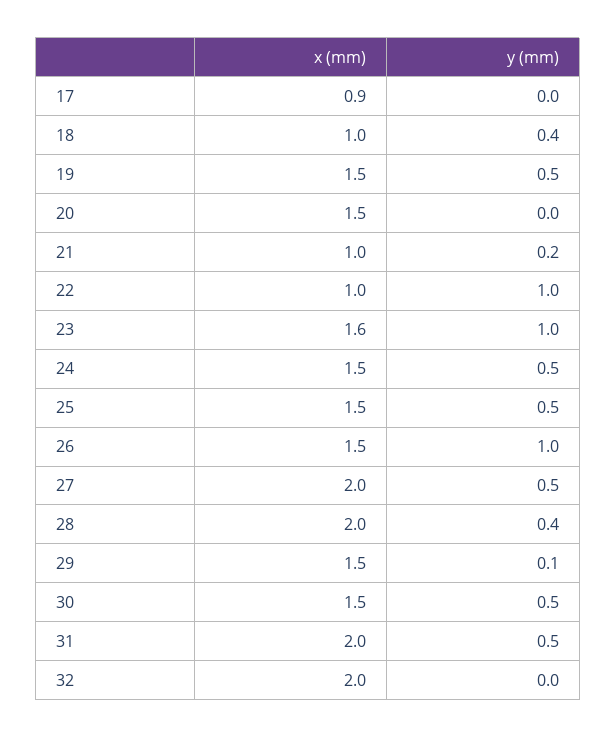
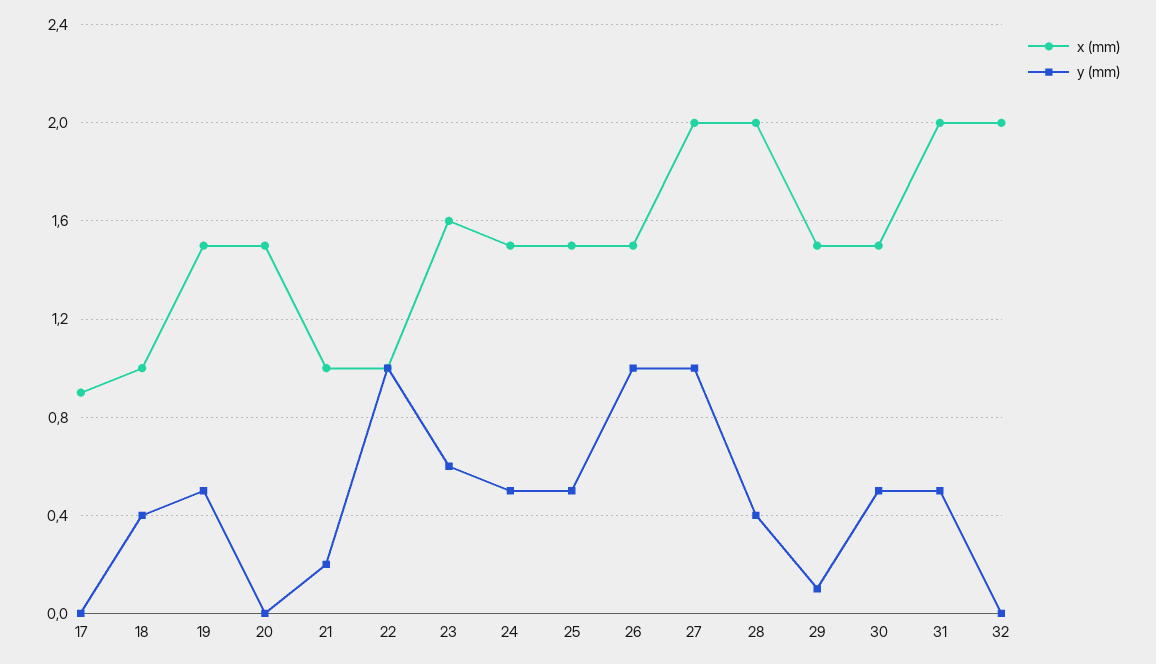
y (mm), 23: 1 -> 0.6
y (mm), 27: 0.5 -> 1

